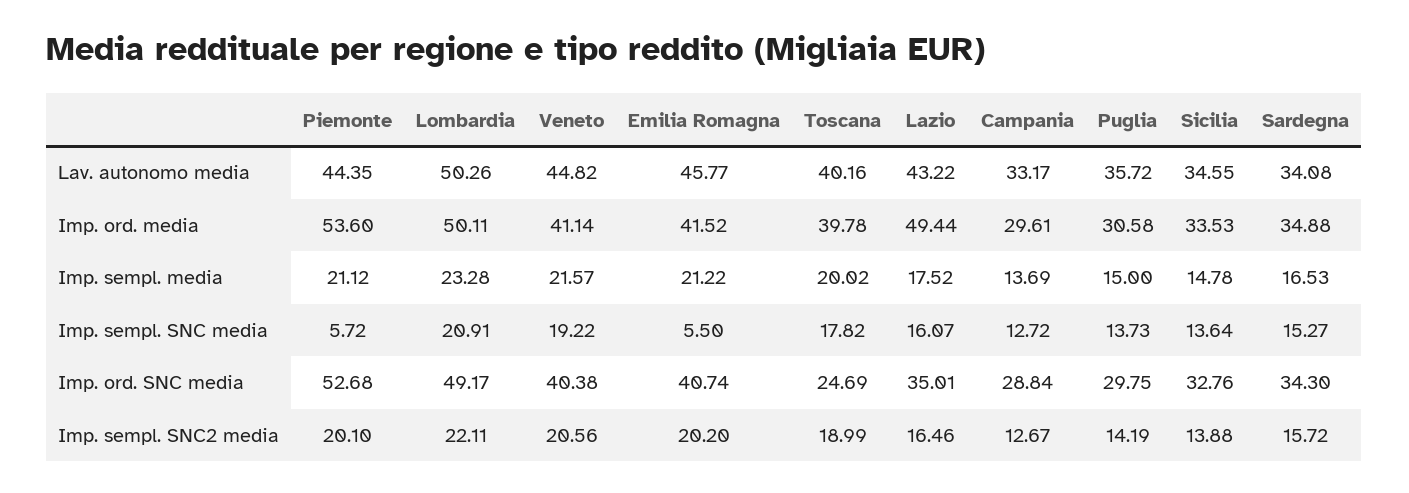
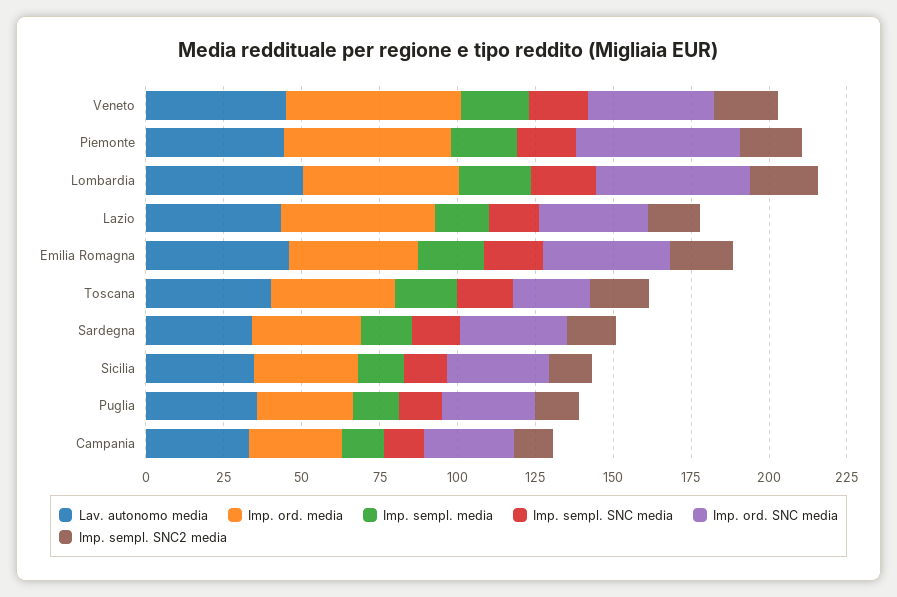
Imp. ord. media, Veneto: 41.14 -> 55
Imp. sempl. SNC media, Piemonte: 5.72 -> 20
Imp. sempl. SNC media, Emilia Romagna: 5.5 -> 20

